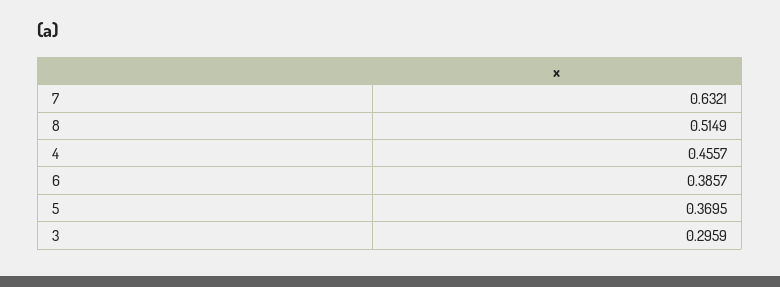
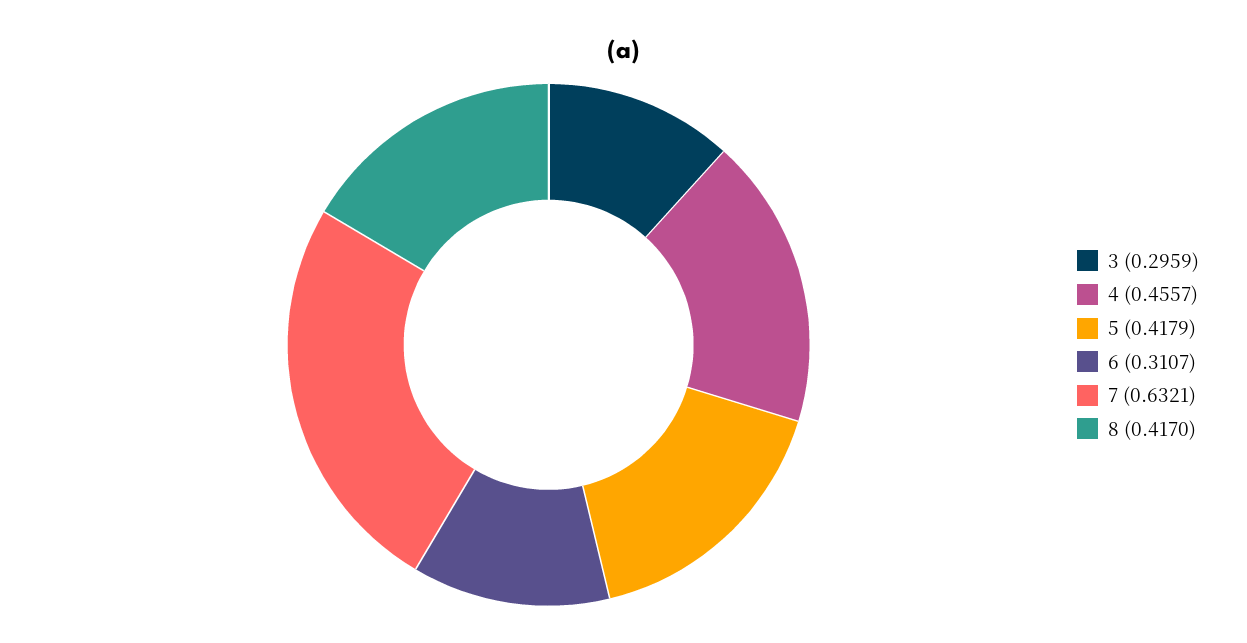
8: 0.5149 -> 0.417
6: 0.3857 -> 0.3107
5: 0.3695 -> 0.4179

